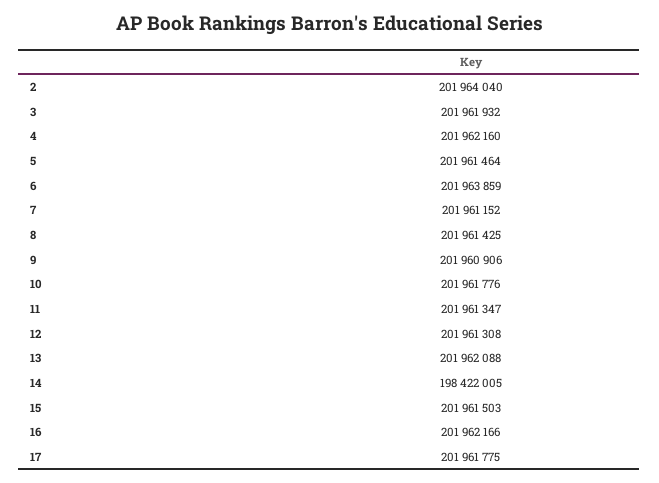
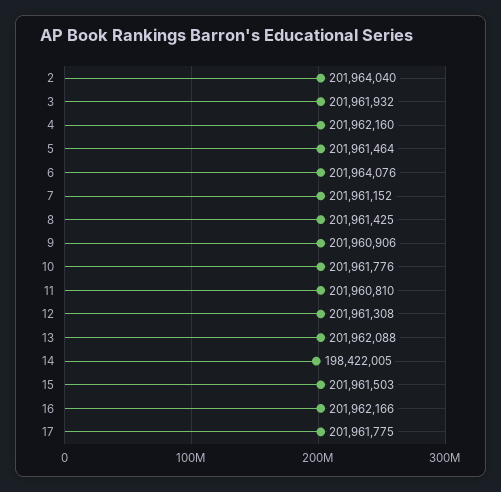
6: 201963859 -> 201964076
11: 201961347 -> 201960810

